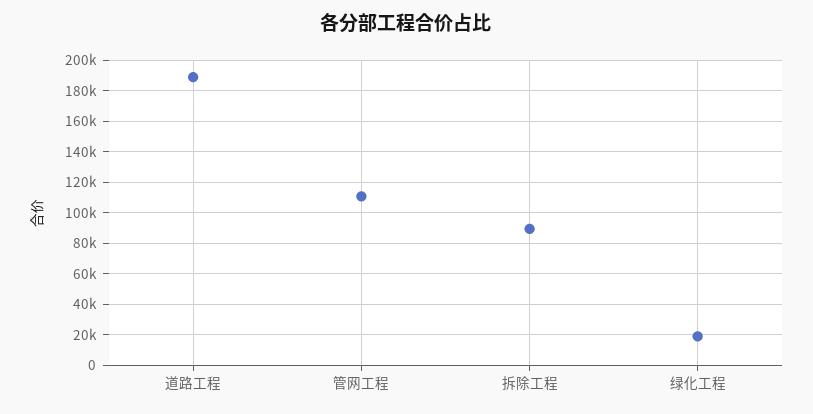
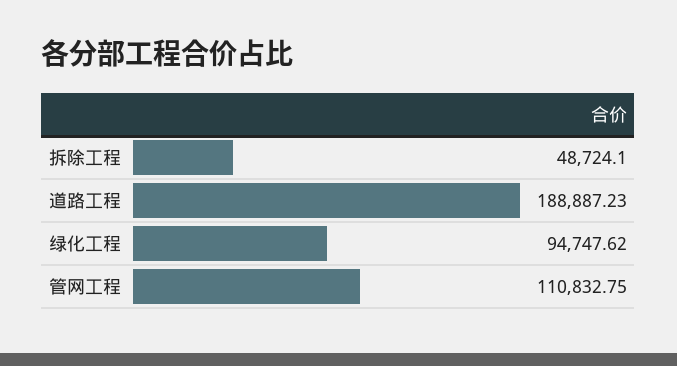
拆除工程: 90000 -> 48724.1
绿化工程: 20000 -> 94747.62

